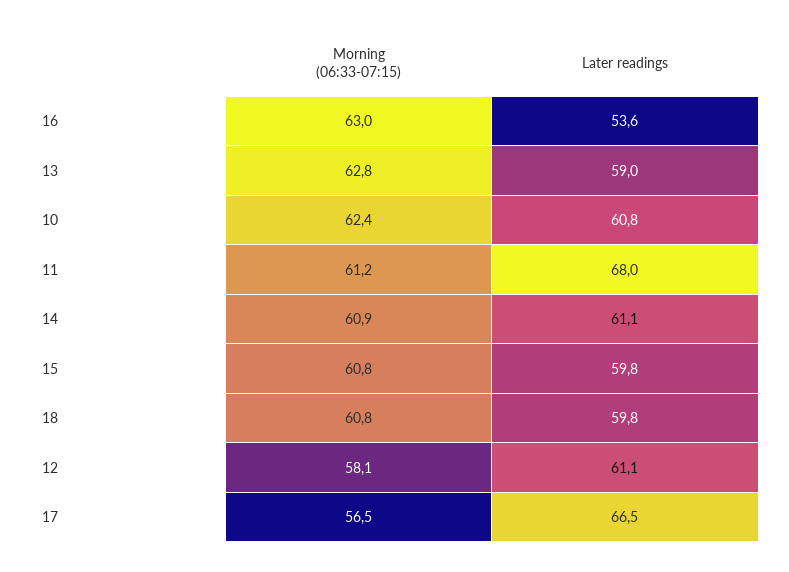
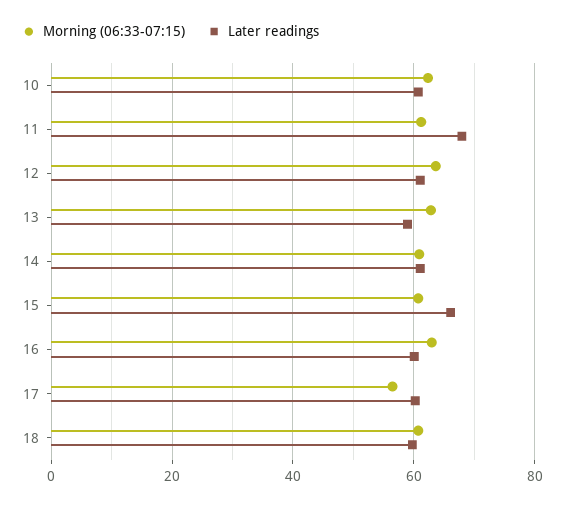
Later readings, 16: 53.6 -> 60
Later readings, 15: 59.8 -> 66
Morning (06:33-07:15), 12: 58.1 -> 64
Later readings, 17: 66.5 -> 60

